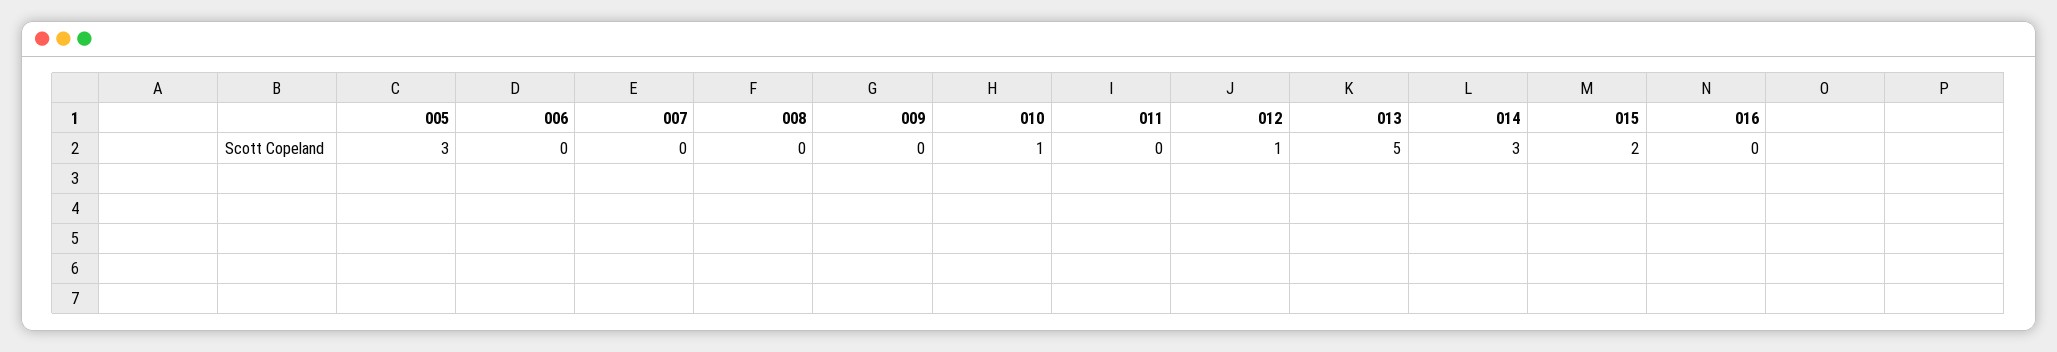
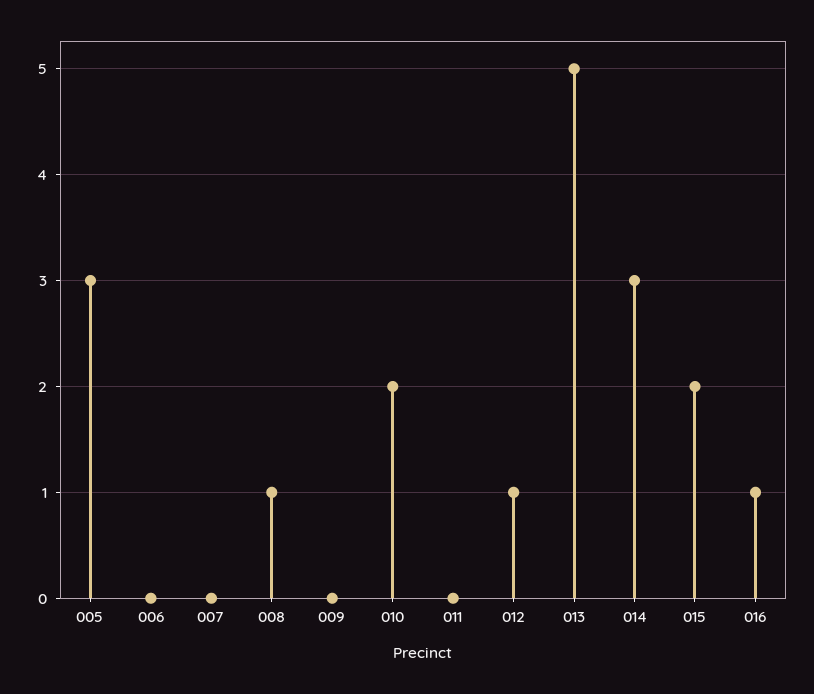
008: 0 -> 1
010: 1 -> 2
016: 0 -> 1

